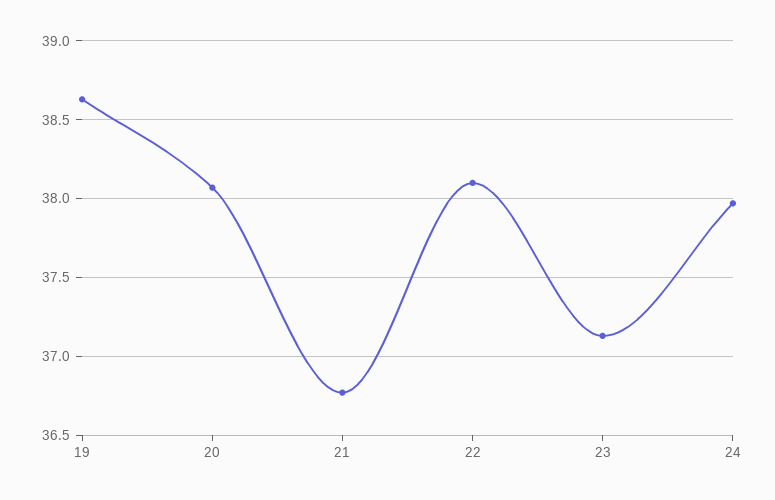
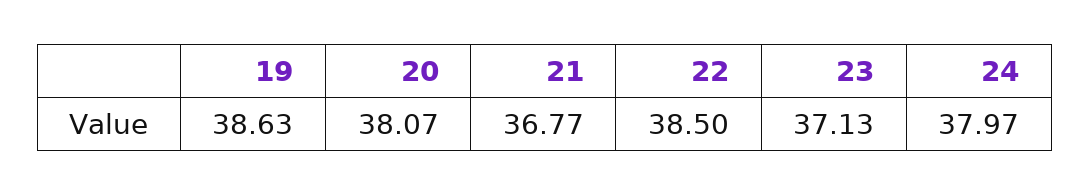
22: 38.1 -> 38.5

